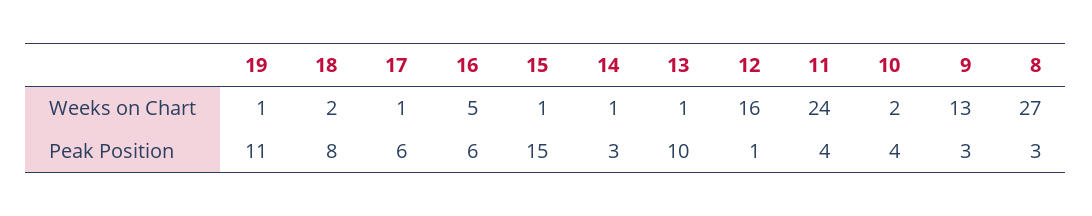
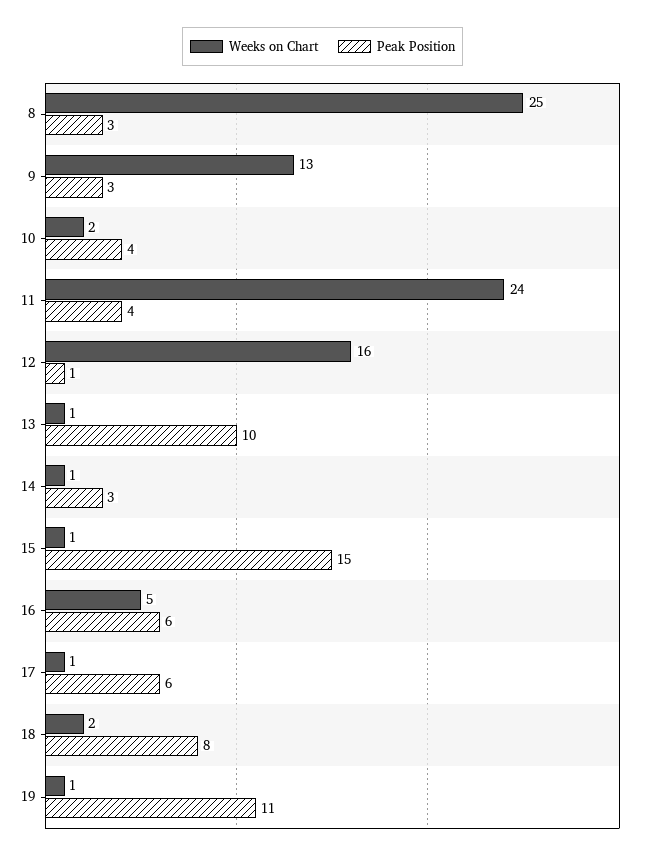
Weeks on Chart, 8: 27 -> 25

